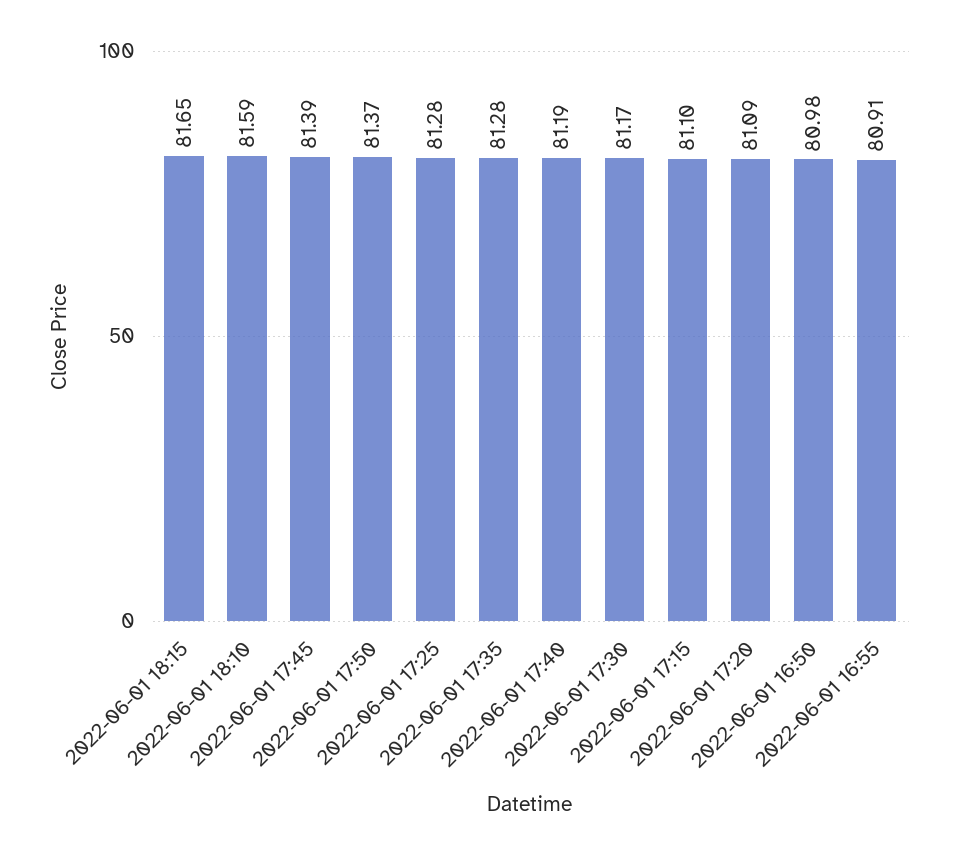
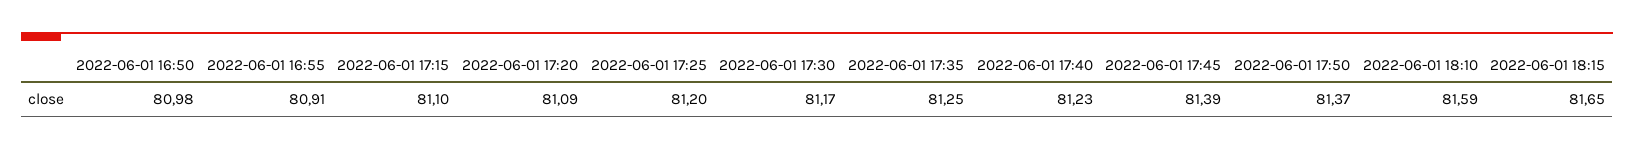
2022-06-01 17:25: 81.28 -> 81.2
2022-06-01 17:35: 81.28 -> 81.25
2022-06-01 17:40: 81.19 -> 81.23

